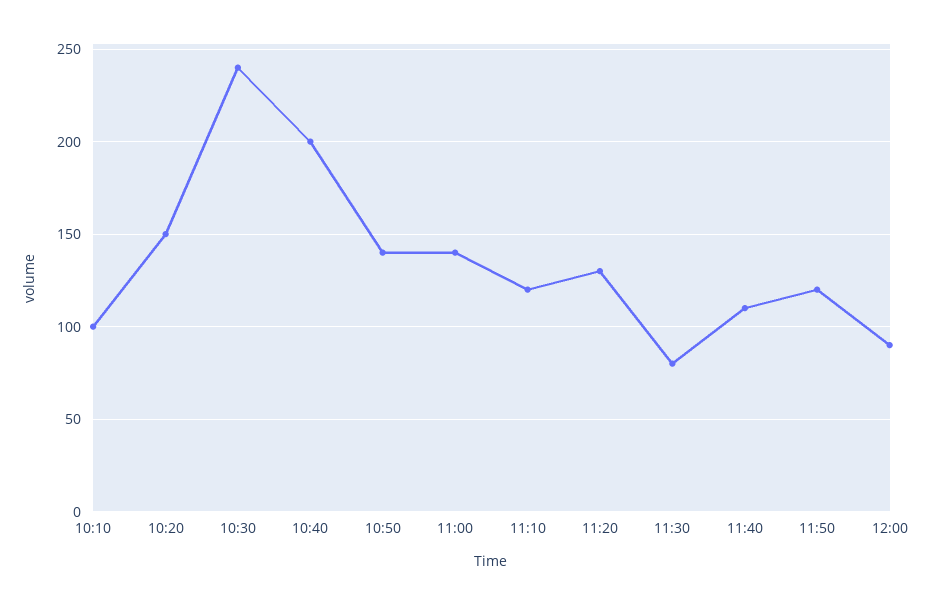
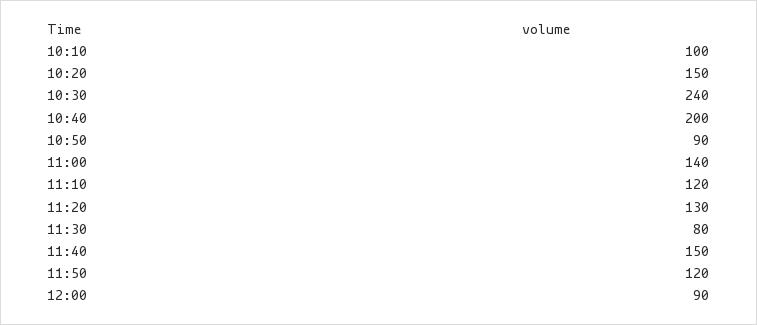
10:50: 140 -> 90
11:40: 110 -> 150

